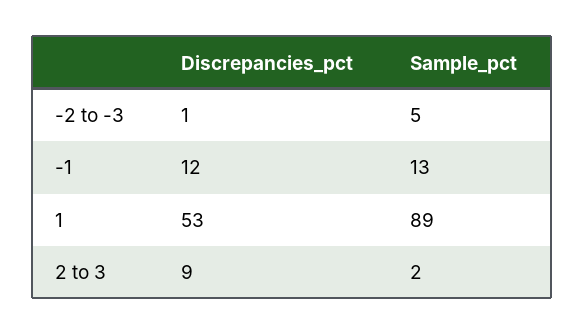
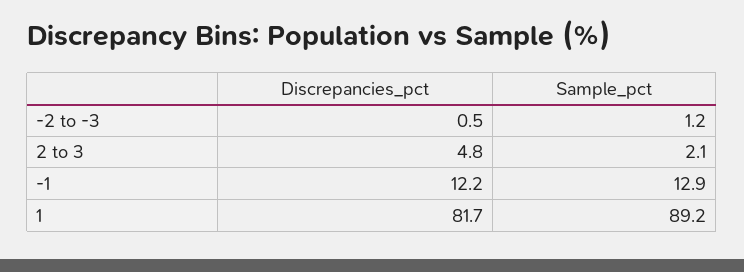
Sample_pct, -2 to -3: 5 -> 1.2
Discrepancies_pct, 1: 53 -> 81.7
Discrepancies_pct, 2 to 3: 9 -> 4.8

